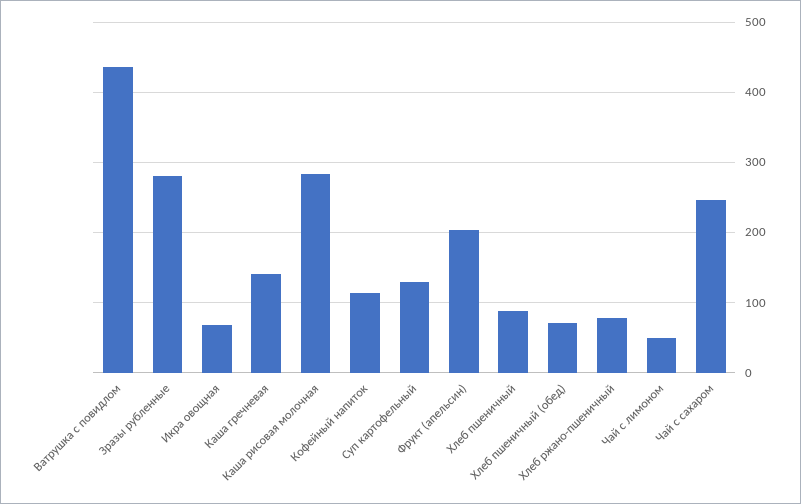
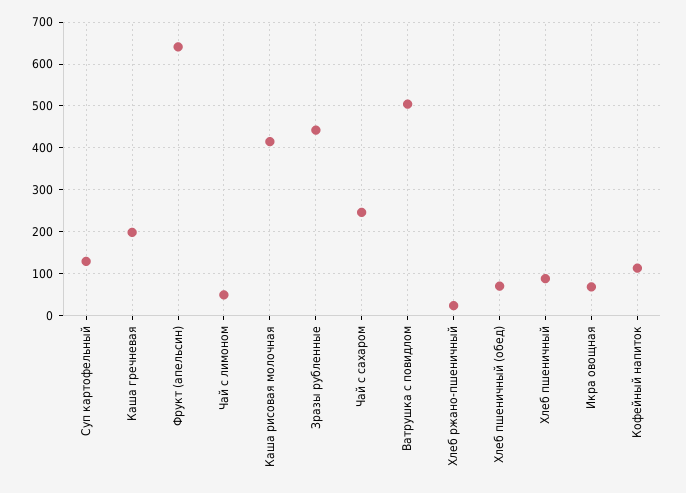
Ватрушка с повидлом: 440 -> 500
Зразы рубленные: 280 -> 440
Каша гречневая: 140 -> 200
Каша рисовая молочная: 280 -> 420
Фрукт (апельсин): 200 -> 640
Хлеб ржано-пшеничный: 80 -> 20

